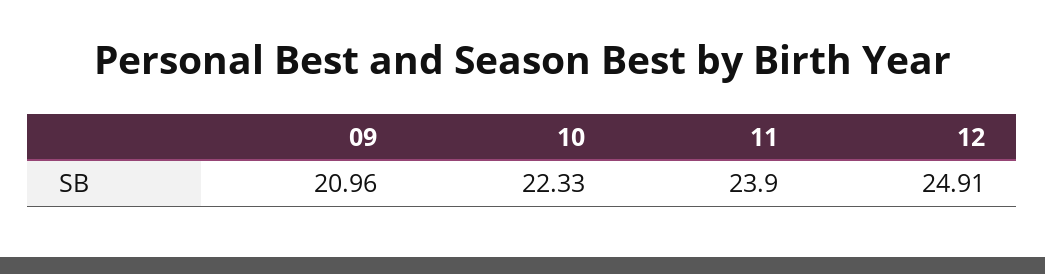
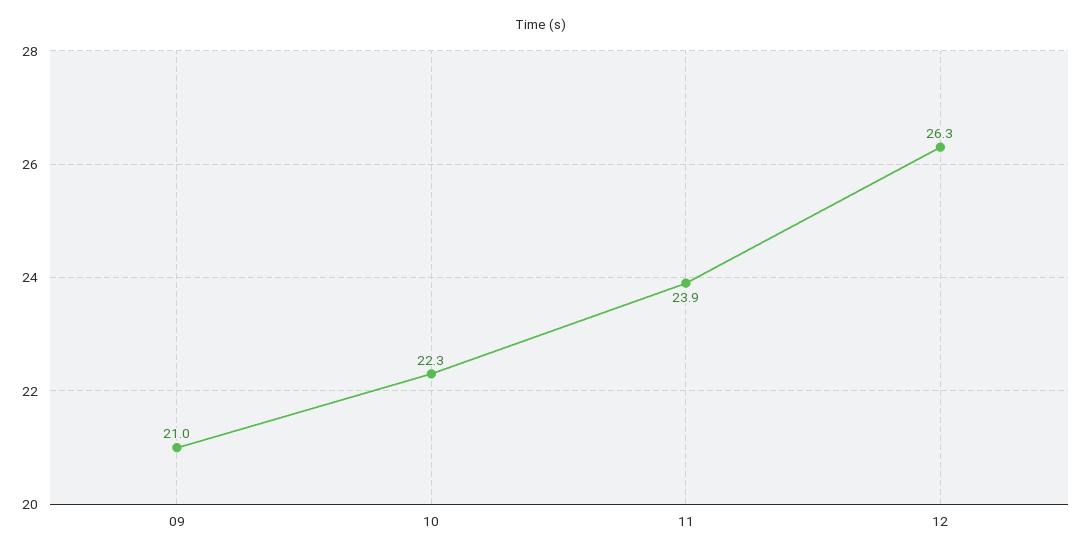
12: 24.91 -> 26.3

